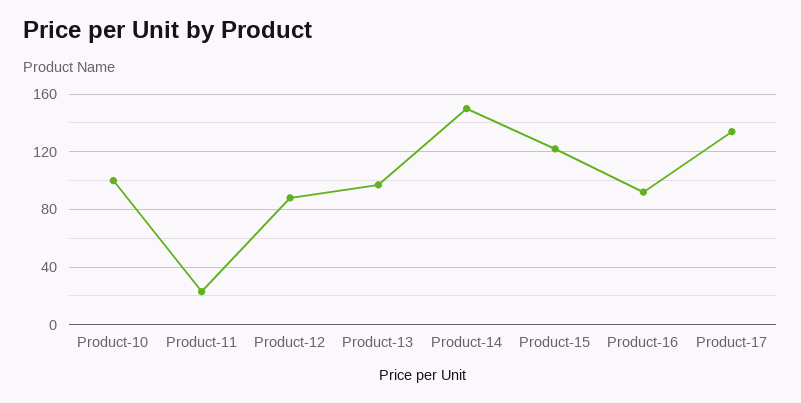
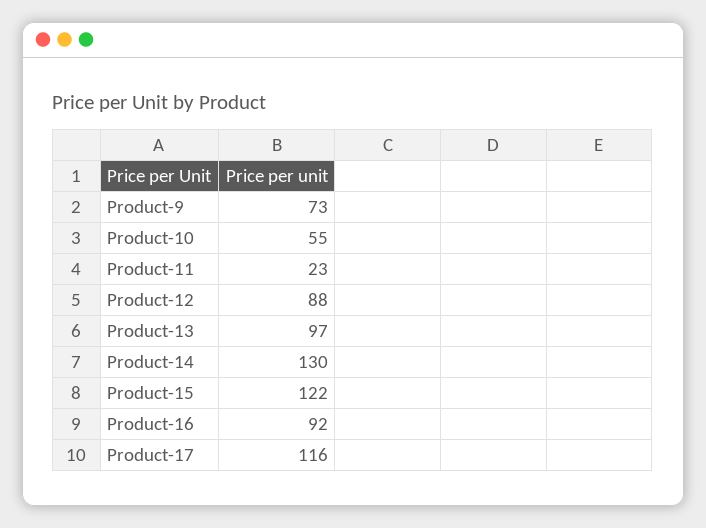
Product-10: 100 -> 55
Product-14: 150 -> 130
Product-17: 135 -> 116
Product-9: none -> 73

